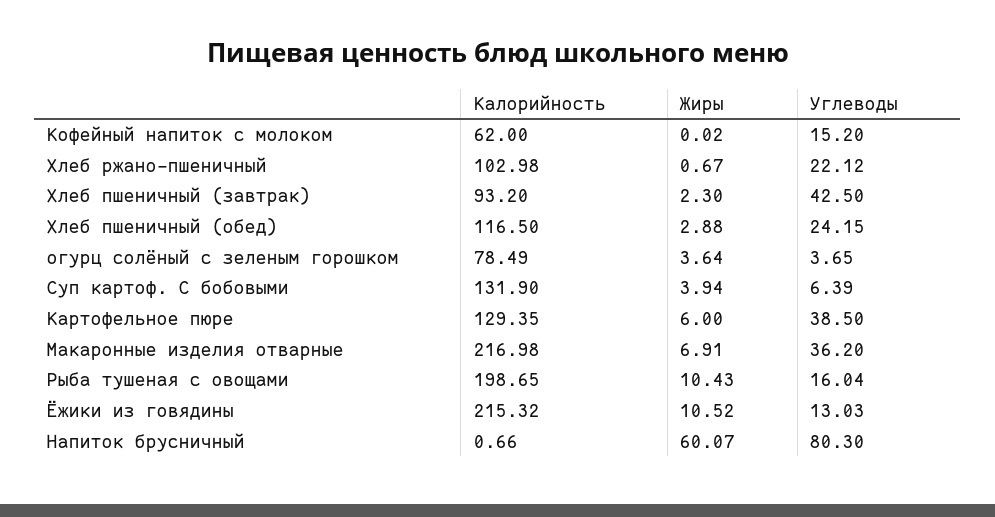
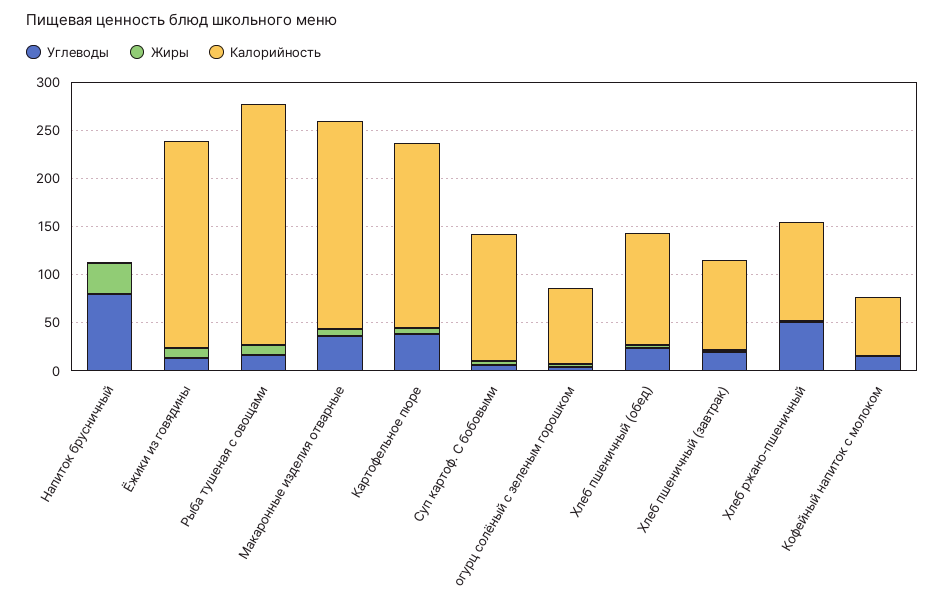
Углеводы, Хлеб ржано-пшеничный: 22.12 -> 50
Углеводы, Хлеб пшеничный (завтрак): 42.5 -> 20
Калорийность, Картофельное пюре: 129.35 -> 190
Калорийность, Рыба тушеная с овощами: 198.65 -> 250
Жиры, Напиток брусничный: 60.07 -> 30

